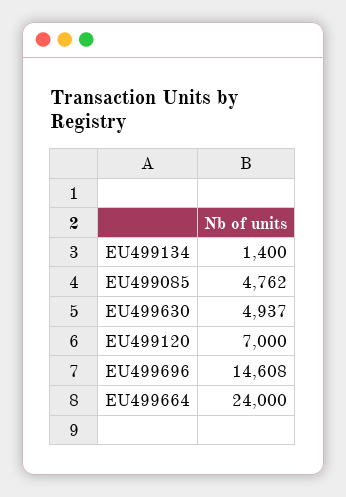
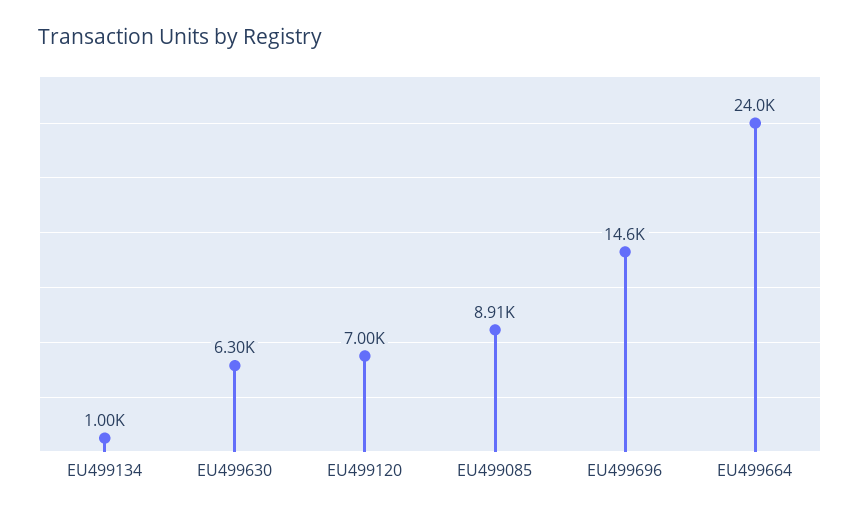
EU499134: 1400 -> 1000
EU499085: 4762 -> 8910
EU499630: 4937 -> 6300

